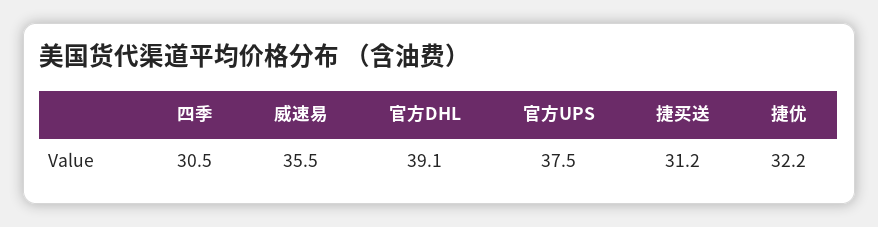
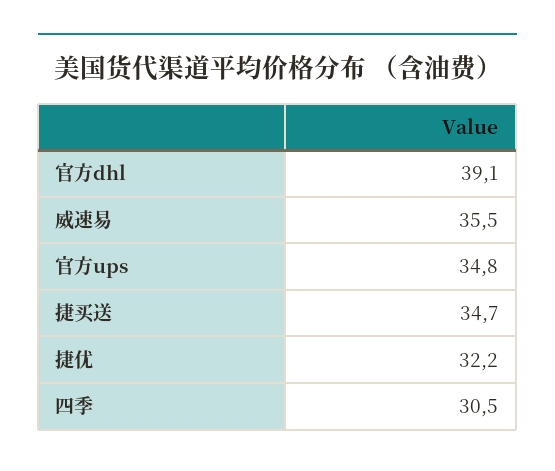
官方UPS: 37.5 -> 34.8
捷买送: 31.2 -> 34.7

